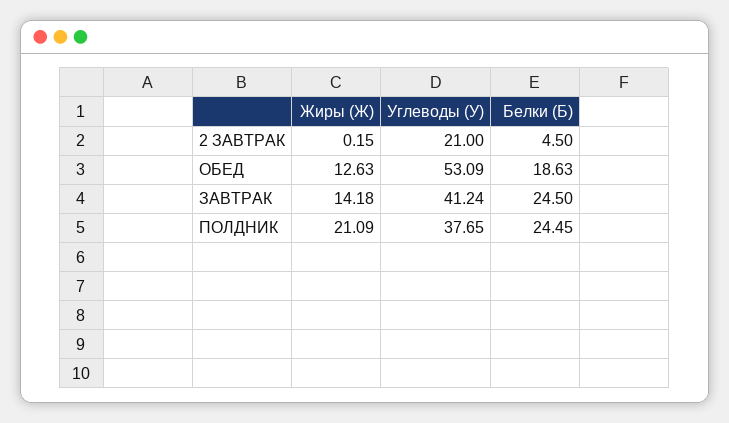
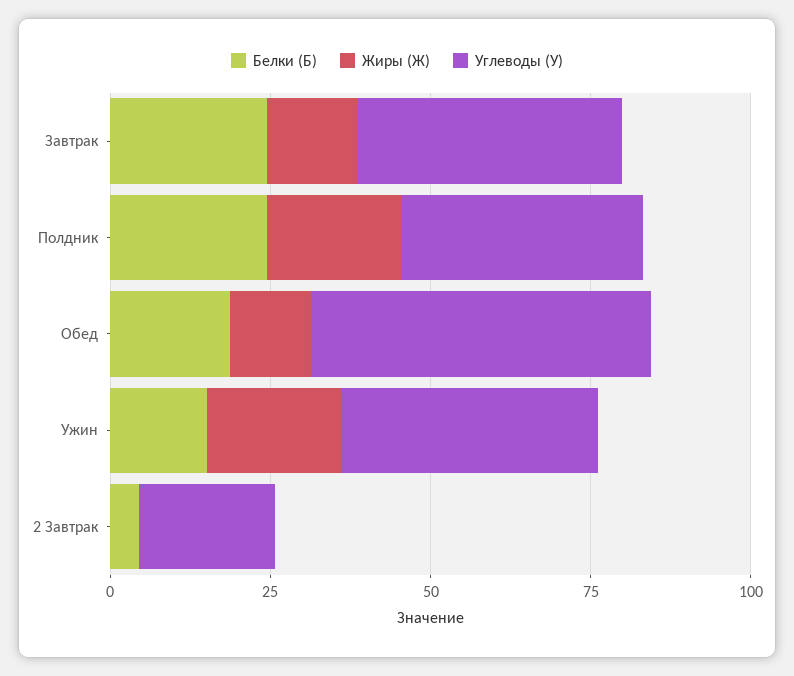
Белки (Б), Ужин: none -> 15
Жиры (Ж), Ужин: none -> 20
Углеводы (У), Ужин: none -> 40

